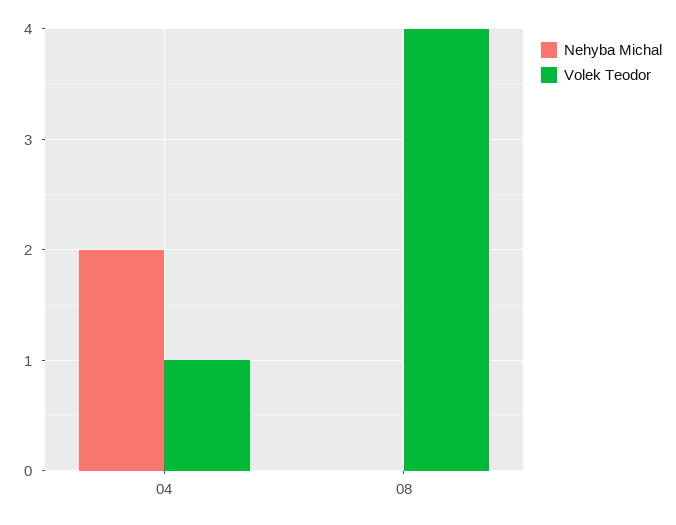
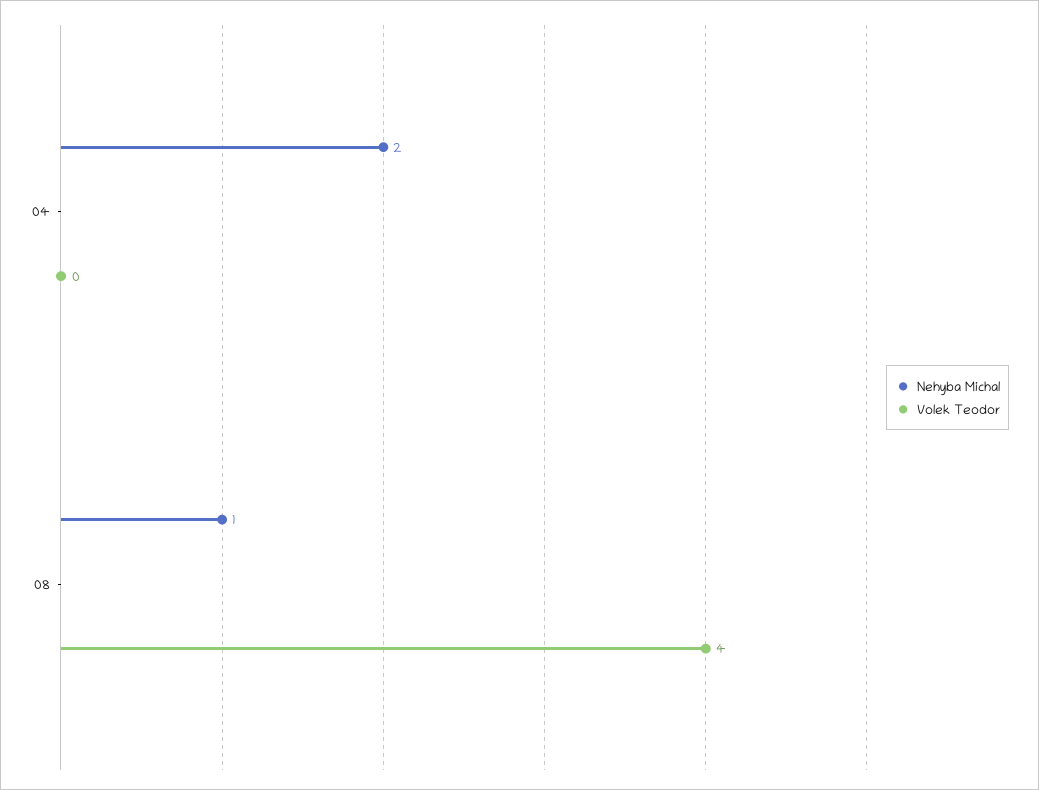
Volek Teodor, 04: 1 -> 0
Nehyba Michal, 08: 0 -> 1

